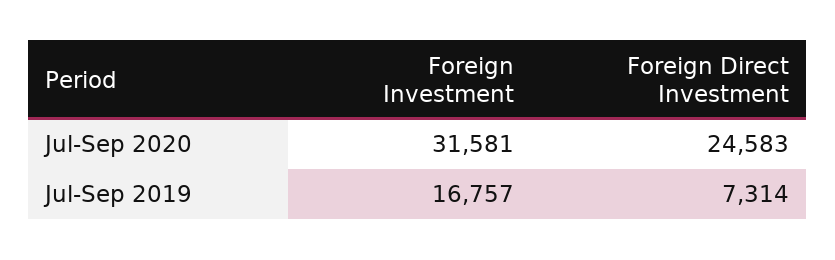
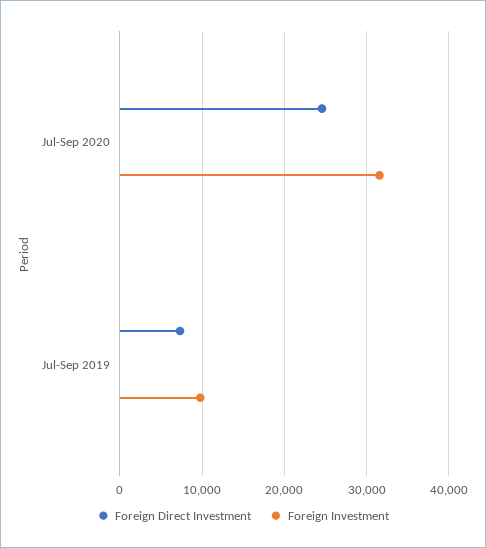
Foreign Investment, Jul-Sep 2019: 16757 -> 10000

